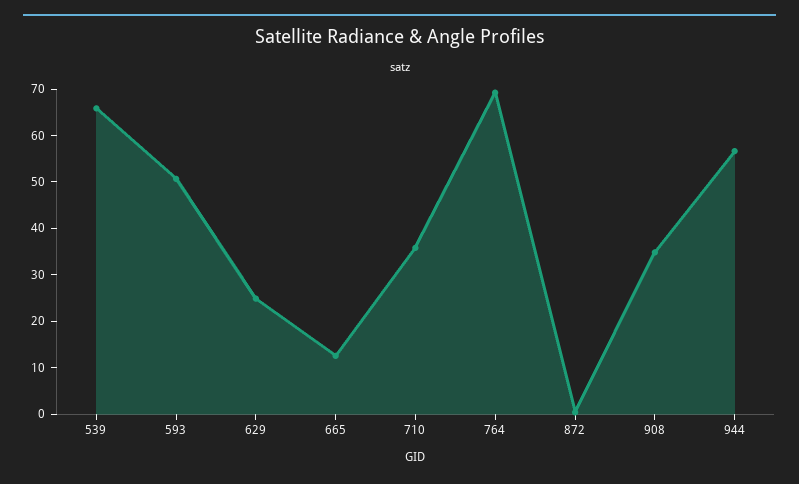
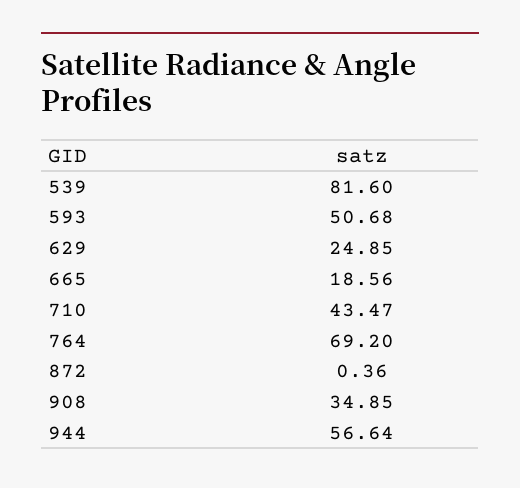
539: 66 -> 81.6
665: 12 -> 18.56
710: 36 -> 43.47

